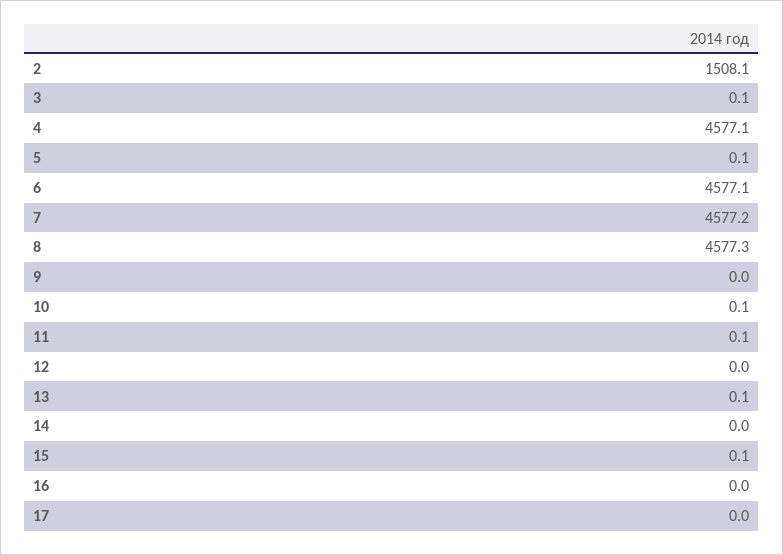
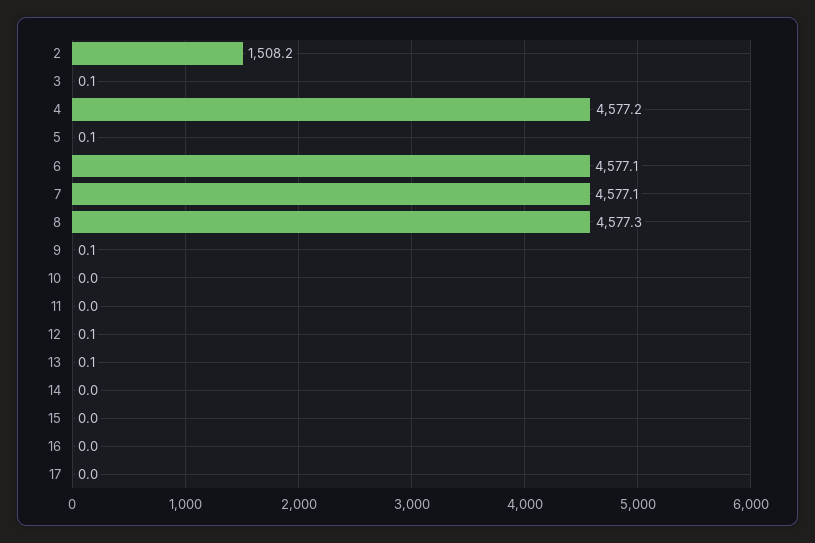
2: 1508.1 -> 1508.2
4: 4577.1 -> 4577.2
7: 4577.2 -> 4577.1
9: 0 -> 0.1
10: 0.1 -> 0
11: 0.1 -> 0
12: 0 -> 0.1
15: 0.1 -> 0

